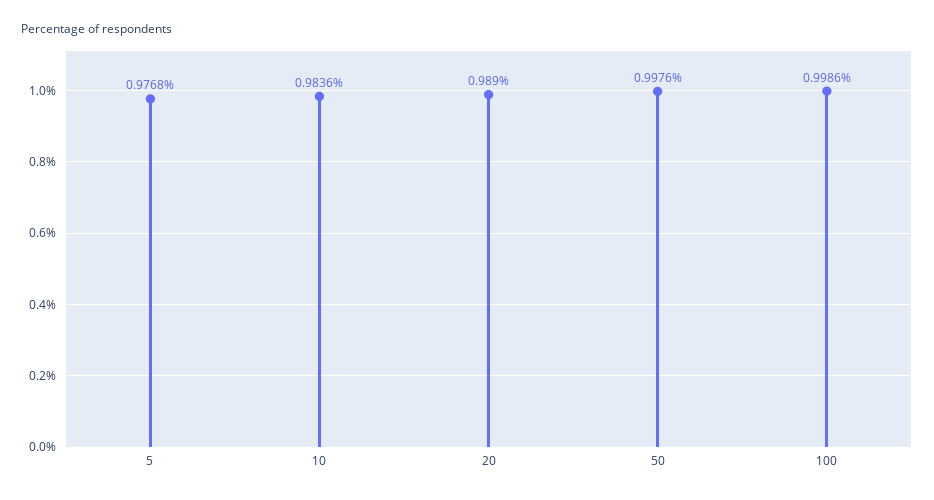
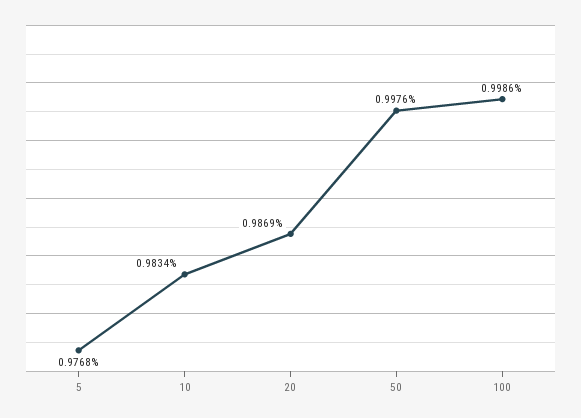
10: 0.9836 -> 0.9834
20: 0.989 -> 0.9869

